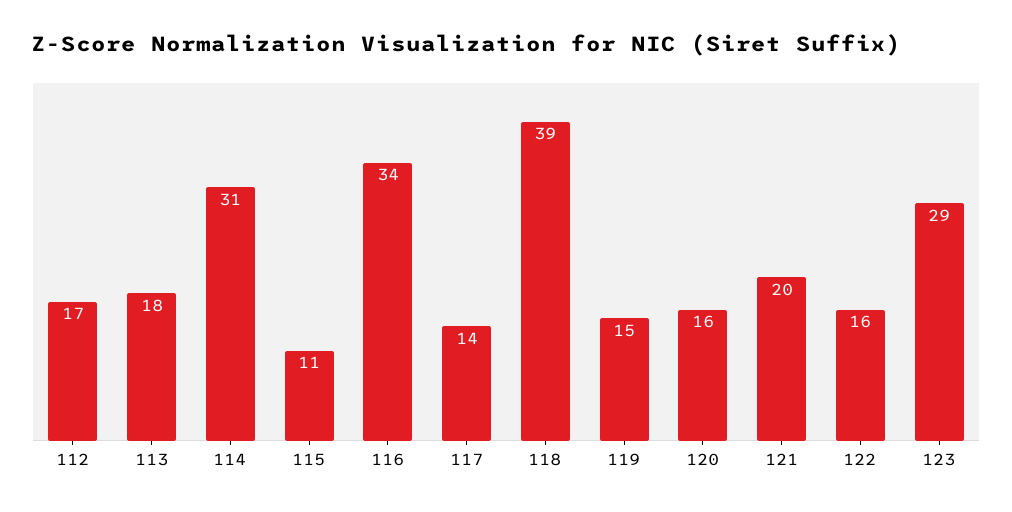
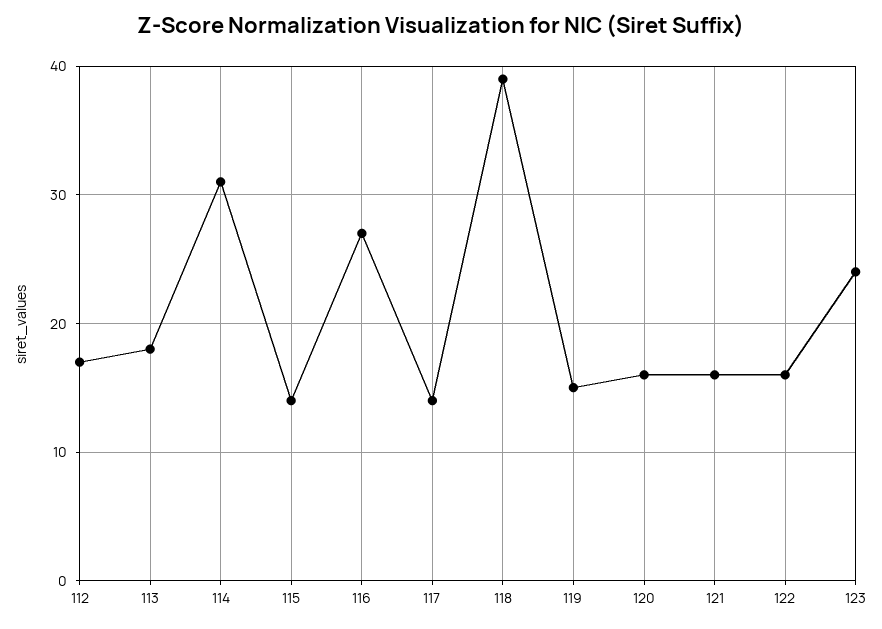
115: 11 -> 14
116: 34 -> 27
121: 20 -> 16
123: 29 -> 24

